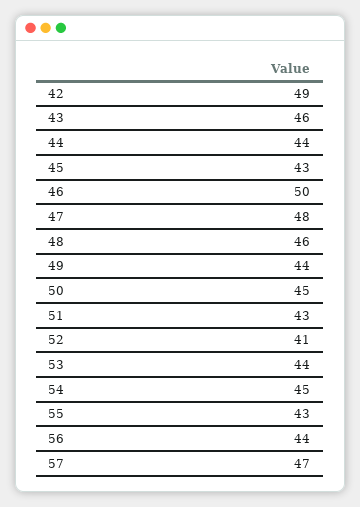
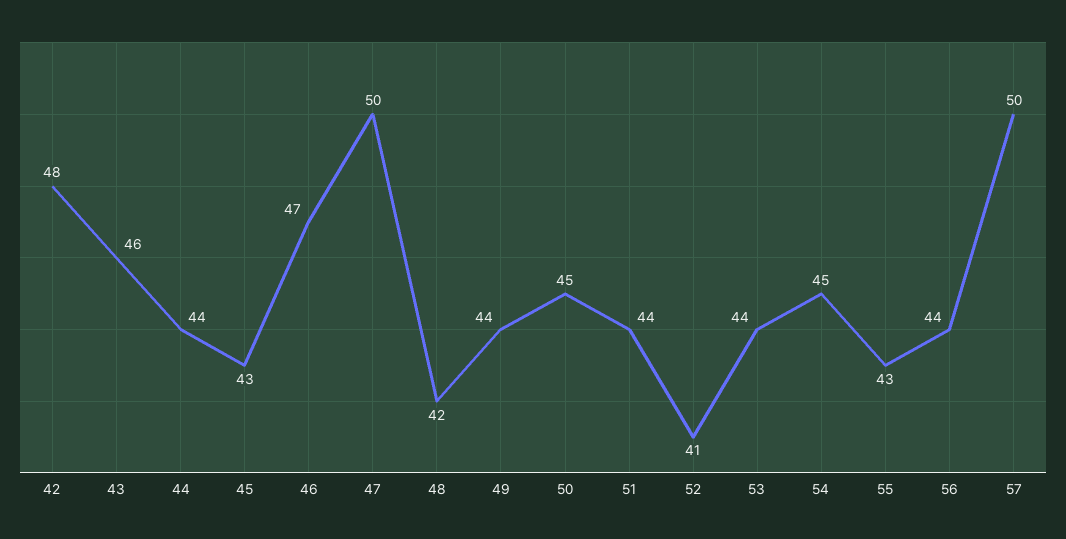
42: 49 -> 48
46: 50 -> 47
47: 48 -> 50
48: 46 -> 42
51: 43 -> 44
57: 47 -> 50

